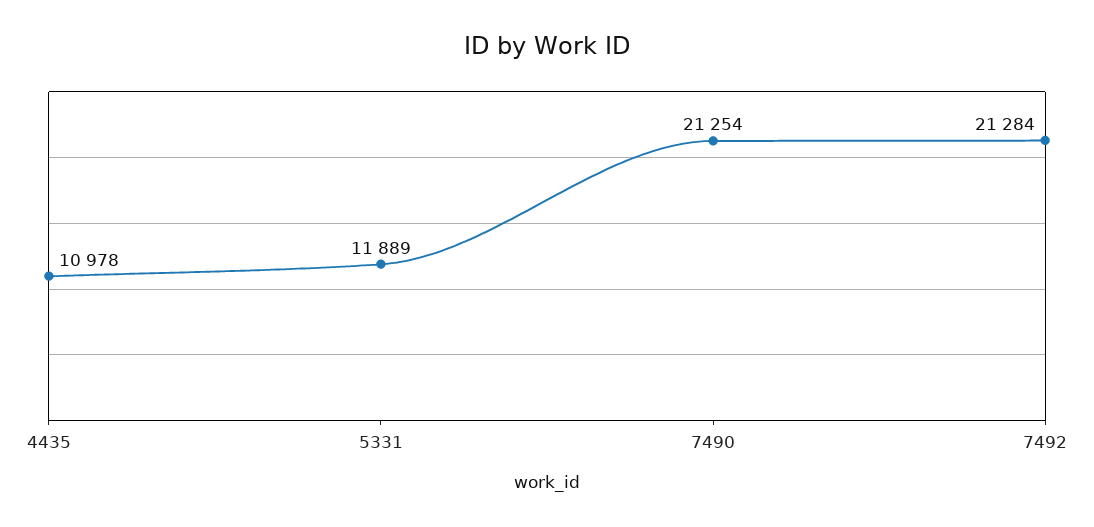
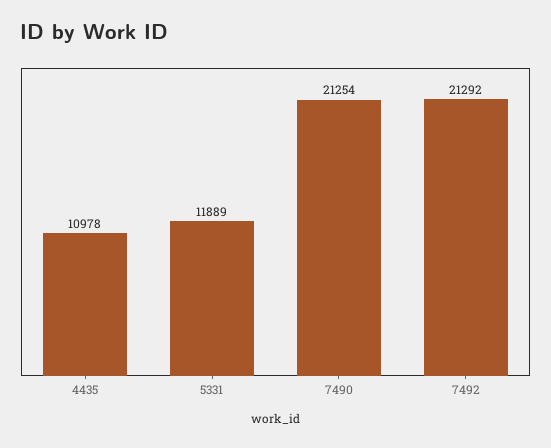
7492: 21284 -> 21292

